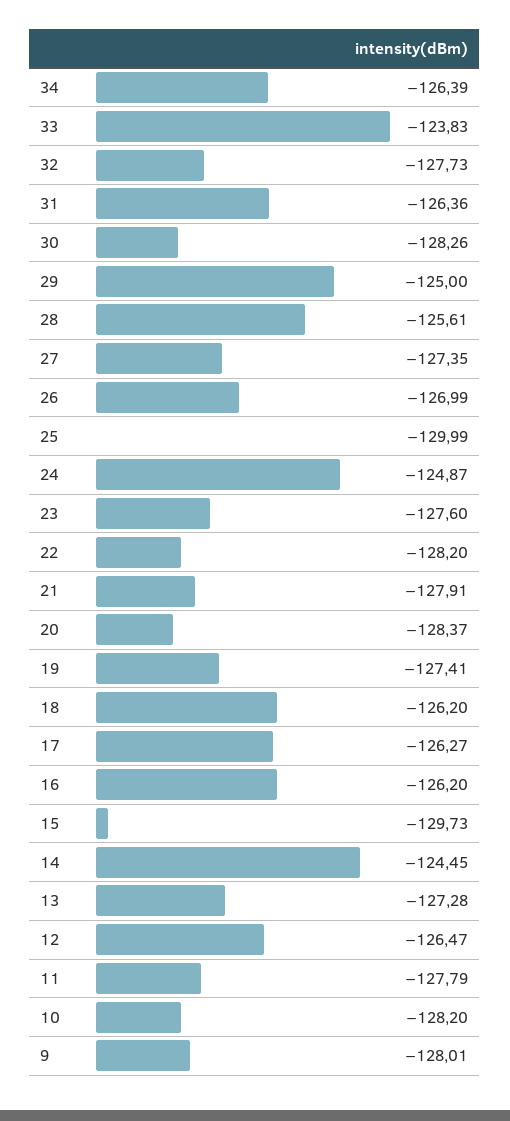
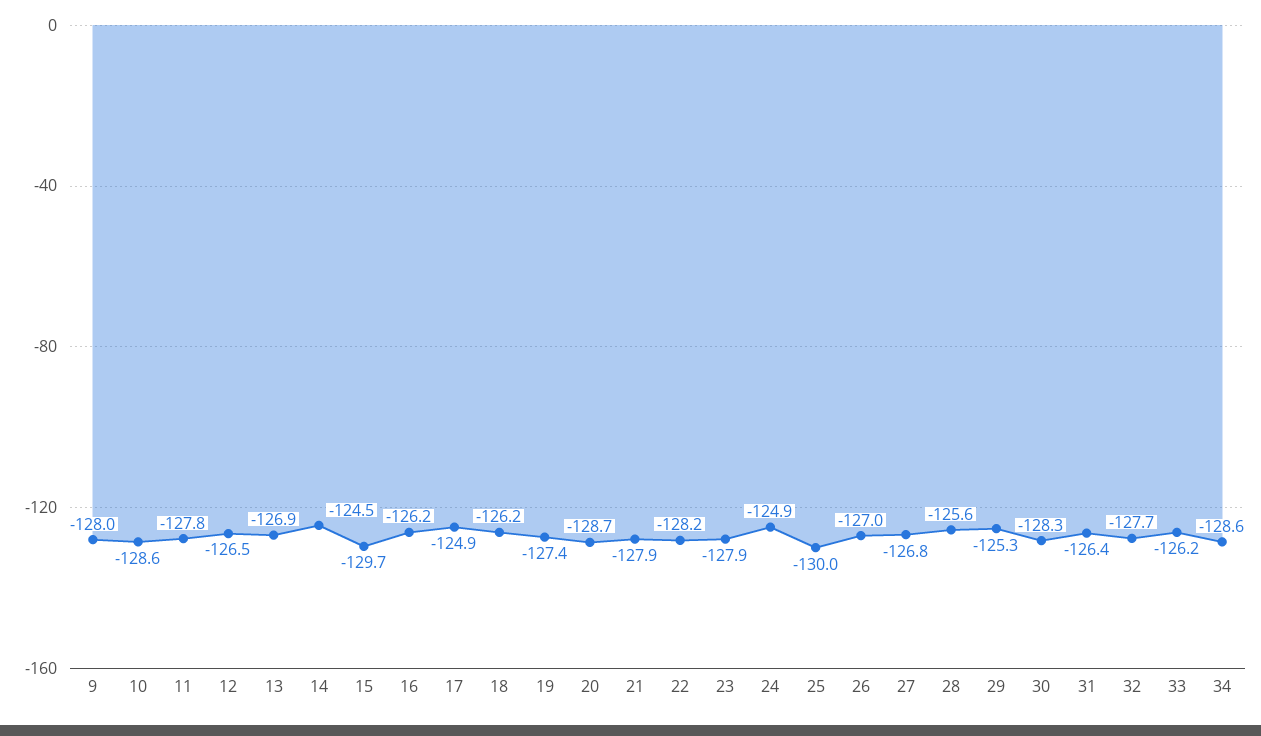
34: -126.39 -> -128.6
33: -123.83 -> -126.2
29: -125 -> -125.3
27: -127.35 -> -126.8
23: -127.6 -> -127.9
20: -128.37 -> -128.7
17: -126.27 -> -124.9
13: -127.28 -> -126.9
10: -128.2 -> -128.6

